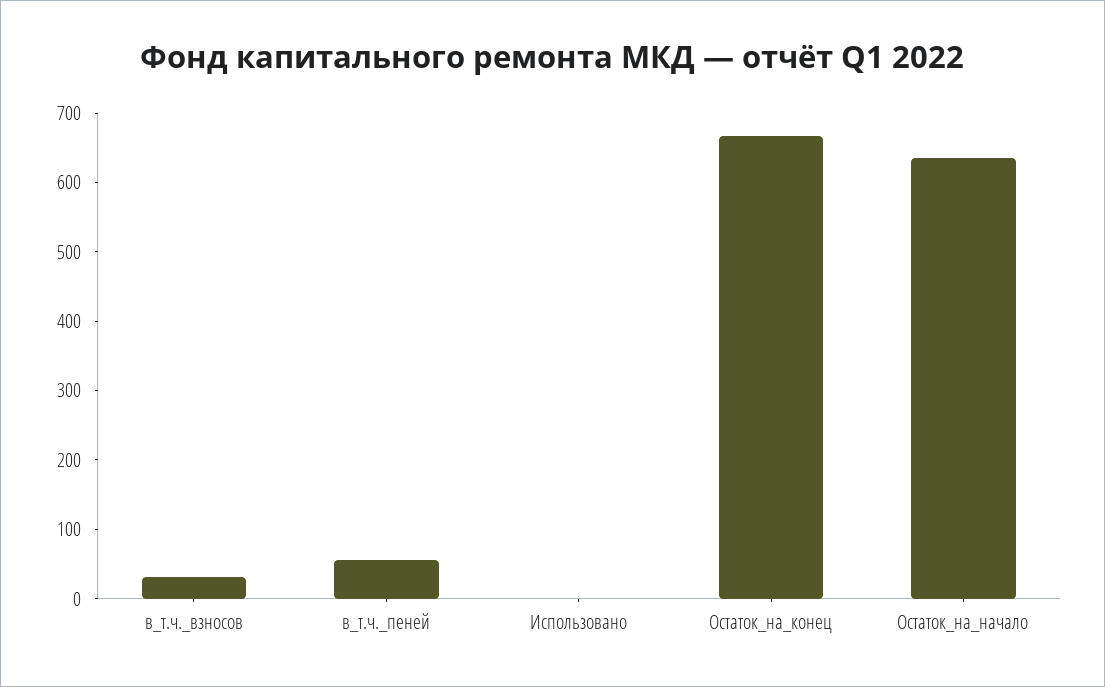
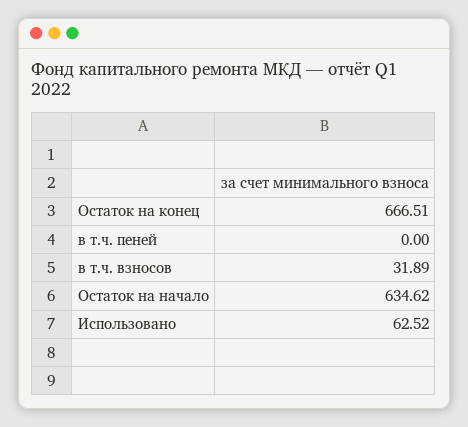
в_т.ч._пеней: 60 -> 0
Использовано: 0 -> 62.52

